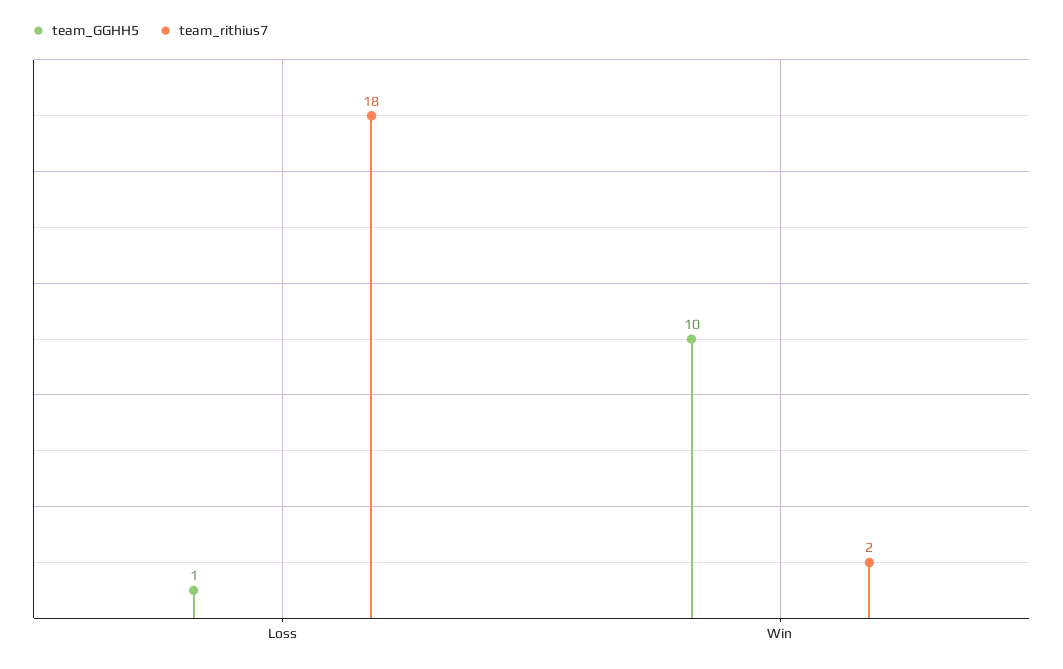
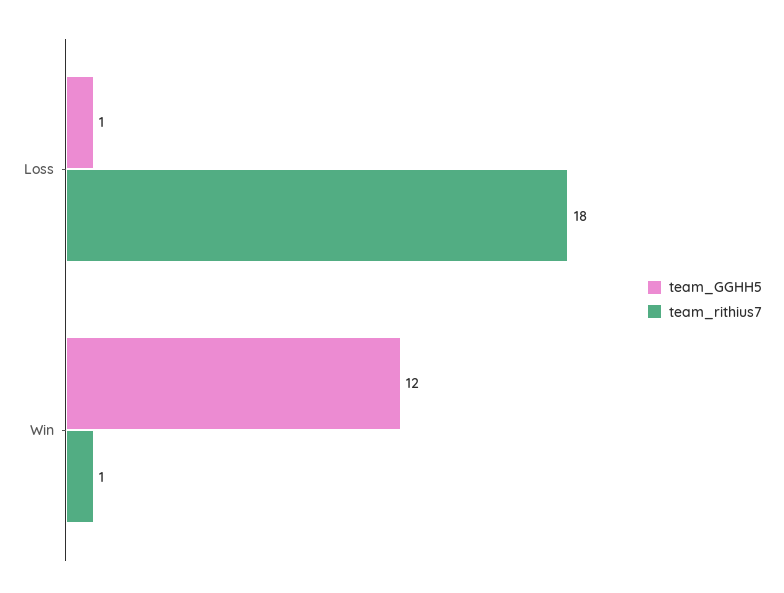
team_GGHH5, Win: 10 -> 12
team_rithius7, Win: 2 -> 1

